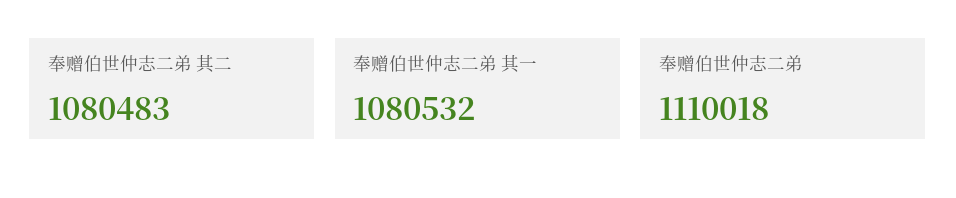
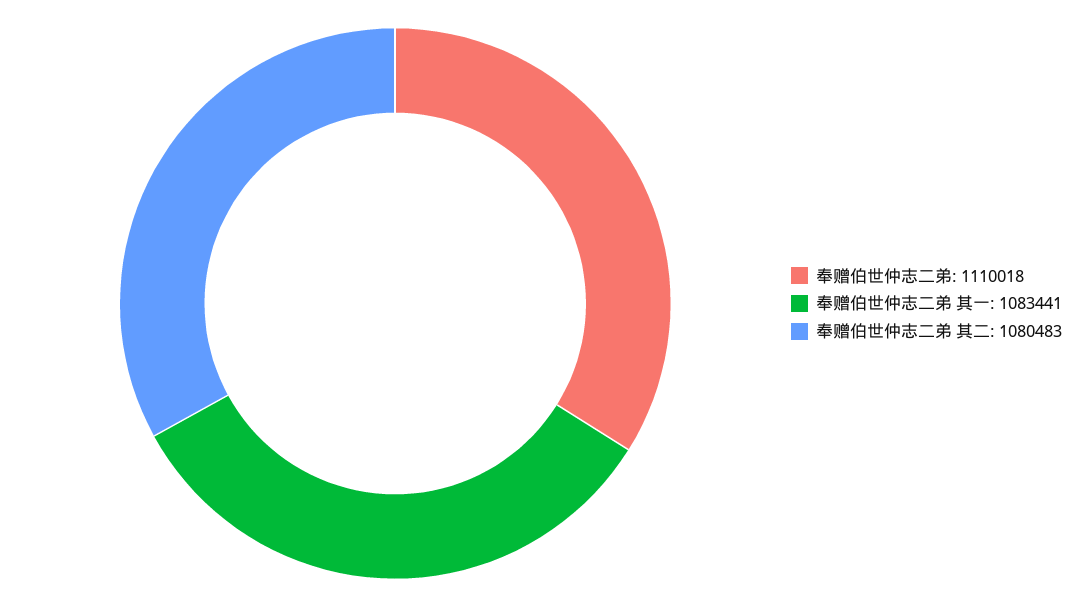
奉赠伯世仲志二弟 其一: 1080532 -> 1083441

